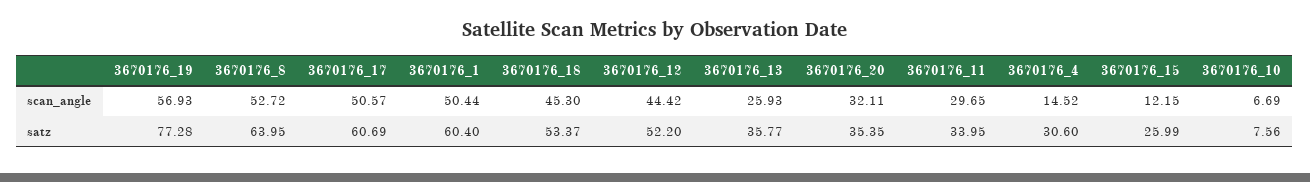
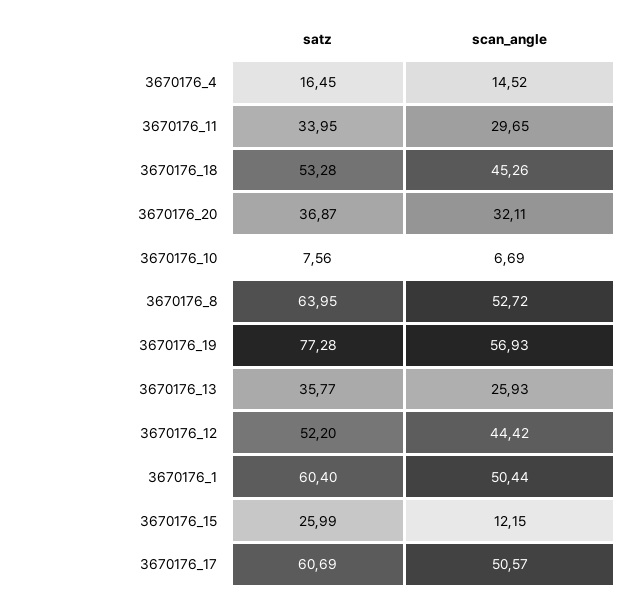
3670176_18, scan_angle: 45.3 -> 45.26
3670176_18, satz: 53.37 -> 53.28
3670176_20, satz: 35.35 -> 36.87
3670176_4, satz: 30.6 -> 16.45

